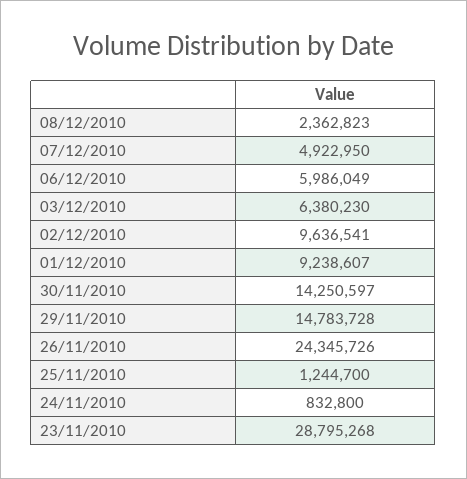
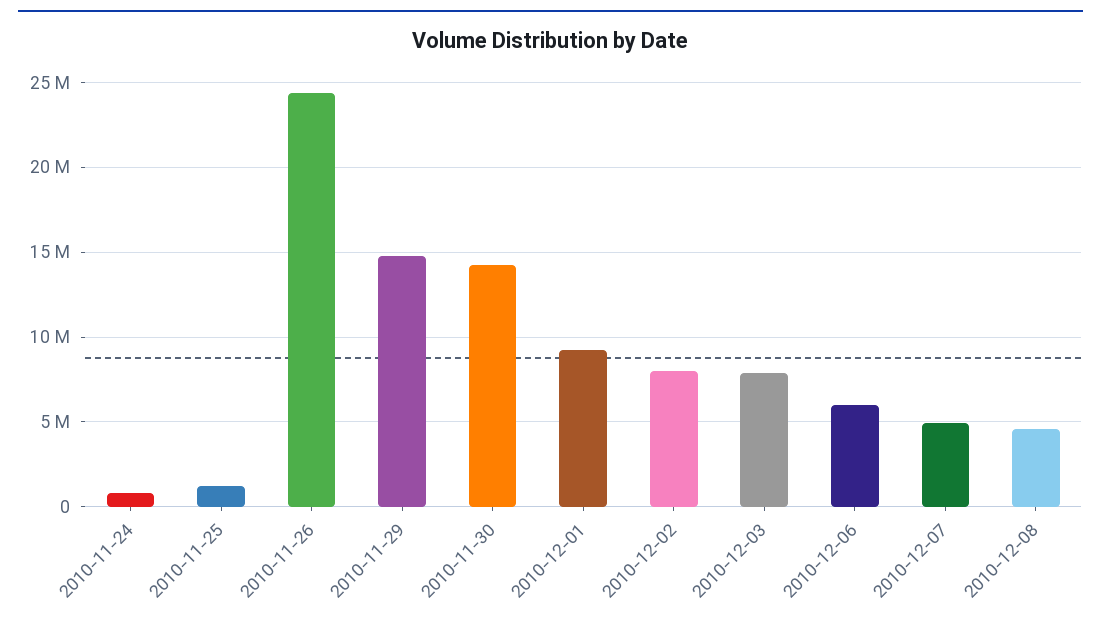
08/12/2010: 2362823 -> 4500000
03/12/2010: 6380230 -> 8000000
02/12/2010: 9636541 -> 8000000
23/11/2010: 28795268 -> none

